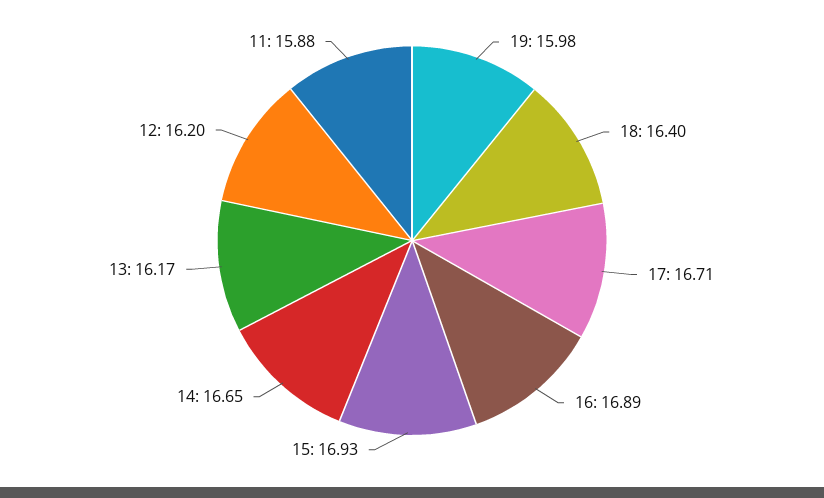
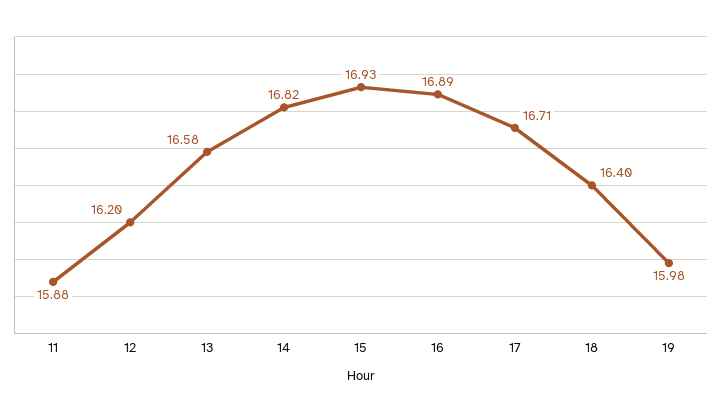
14: 16.65 -> 16.82
13: 16.17 -> 16.58

